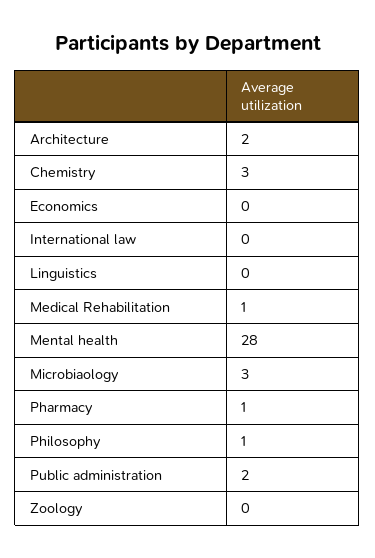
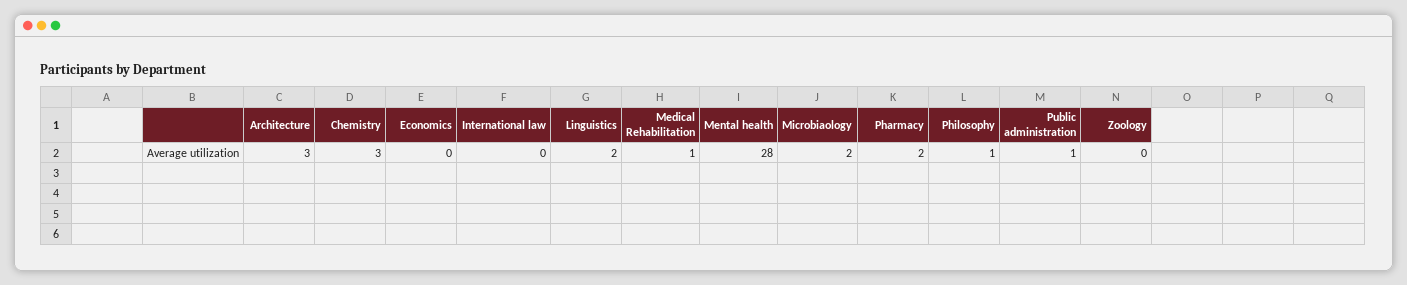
Architecture: 2 -> 3
Linguistics: 0 -> 2
Microbiaology: 3 -> 2
Pharmacy: 1 -> 2
Public administration: 2 -> 1

